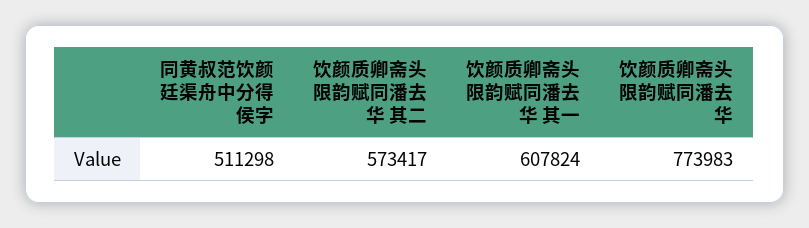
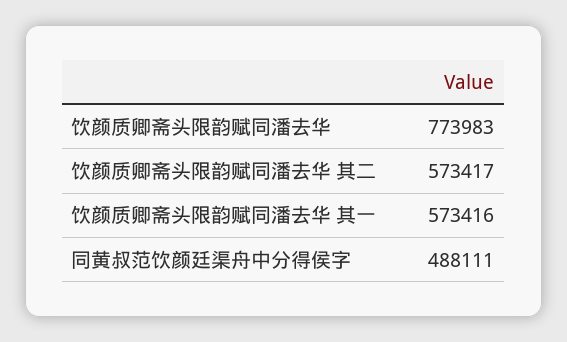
同黄叔范饮颜廷渠舟中分得侯字: 511298 -> 488111
饮颜质卿斋头限韵赋同潘去华 其一: 607824 -> 573416

